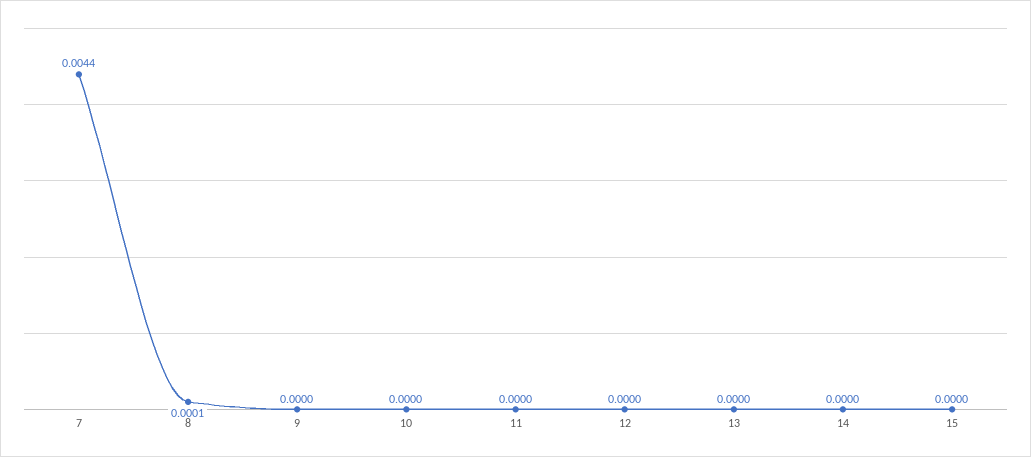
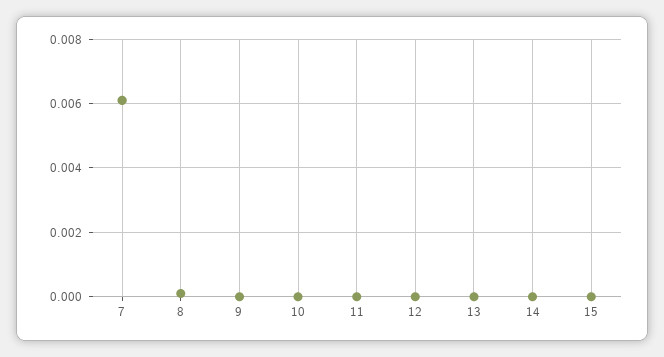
7: 0.0044 -> 0.006

